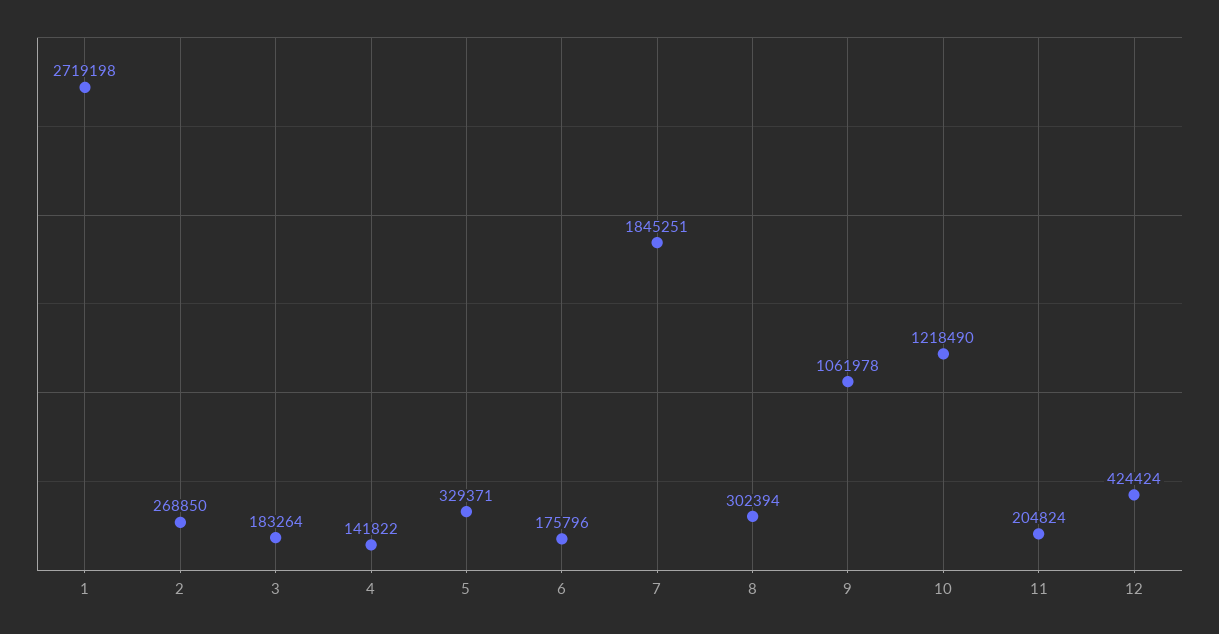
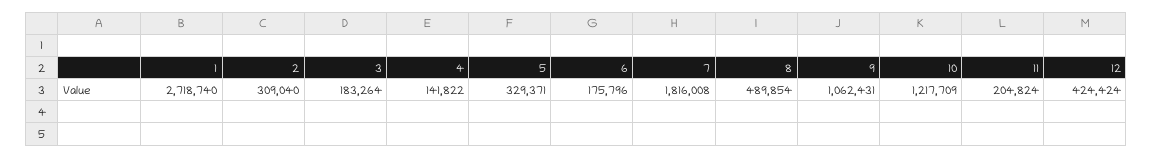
1: 2719198 -> 2718740
2: 268850 -> 309040
7: 1845251 -> 1816008
8: 302394 -> 489854
9: 1061978 -> 1062431
10: 1218490 -> 1217709

